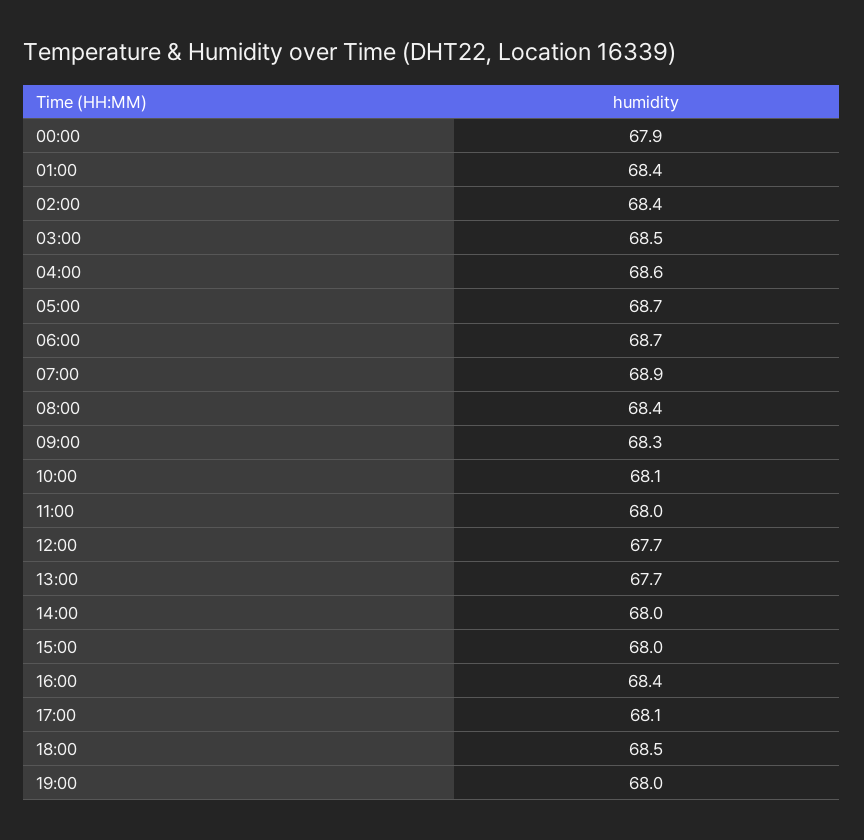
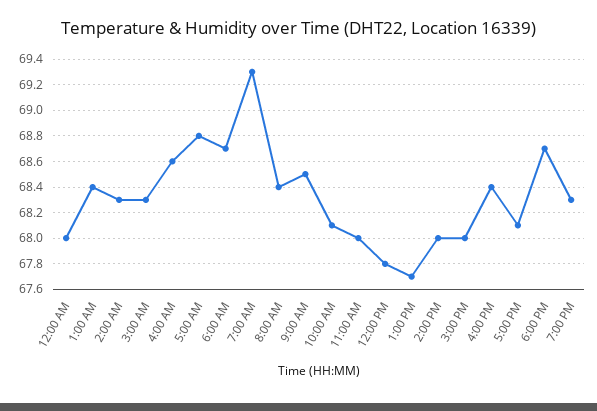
00:00: 67.9 -> 68
02:00: 68.4 -> 68.3
03:00: 68.5 -> 68.3
05:00: 68.7 -> 68.8
07:00: 68.9 -> 69.3
09:00: 68.3 -> 68.5
12:00: 67.7 -> 67.8
18:00: 68.5 -> 68.7
19:00: 68 -> 68.3

